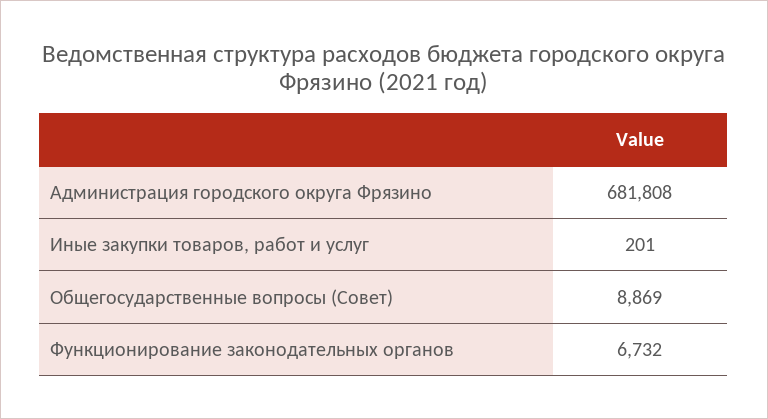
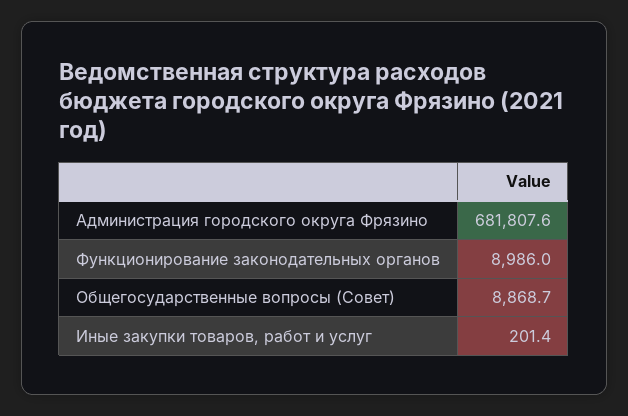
Функционирование законодательных органов: 6732 -> 8986

